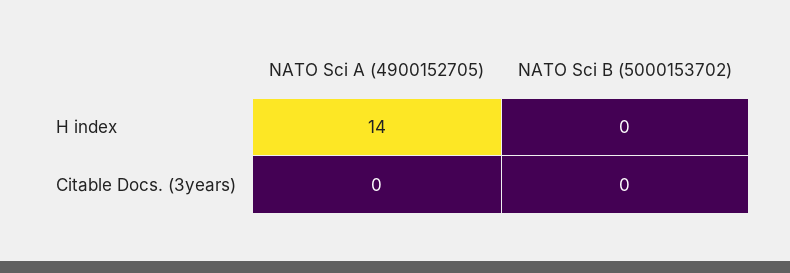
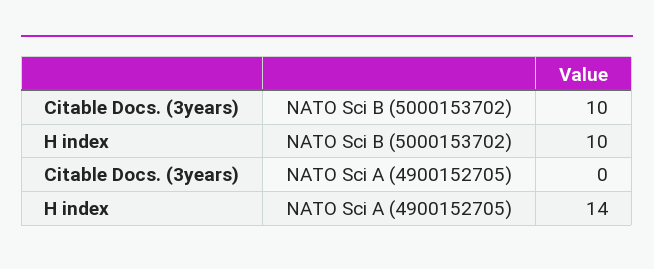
NATO Sci B (5000153702), H index: 0 -> 10
NATO Sci B (5000153702), Citable Docs. (3years): 0 -> 10

